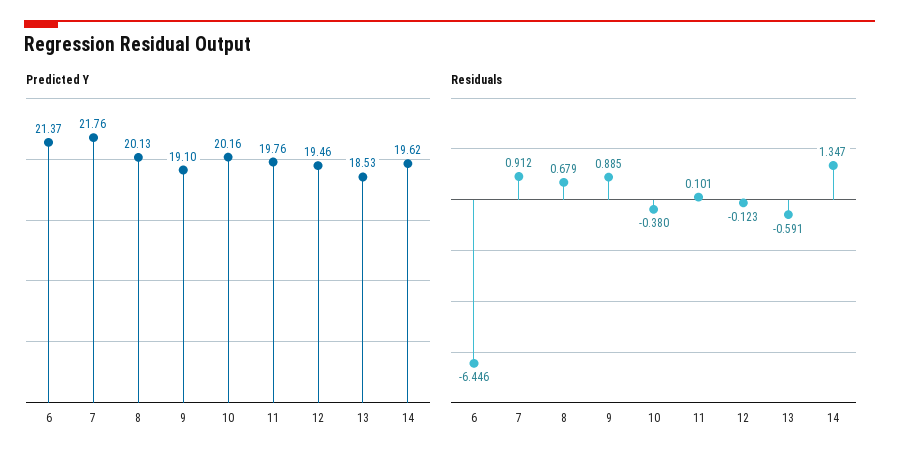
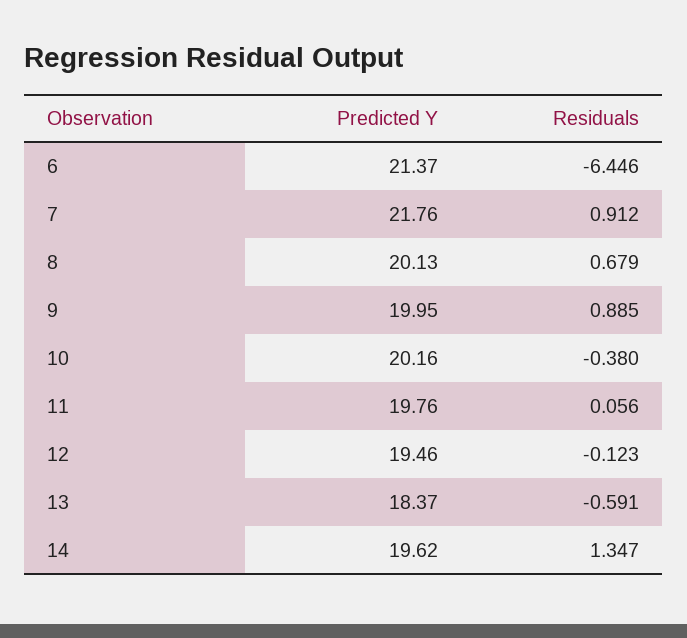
Predicted Y, 9: 19.1 -> 19.95
Predicted Y, 13: 18.53 -> 18.37
Residuals, 11: 0.101 -> 0.056

